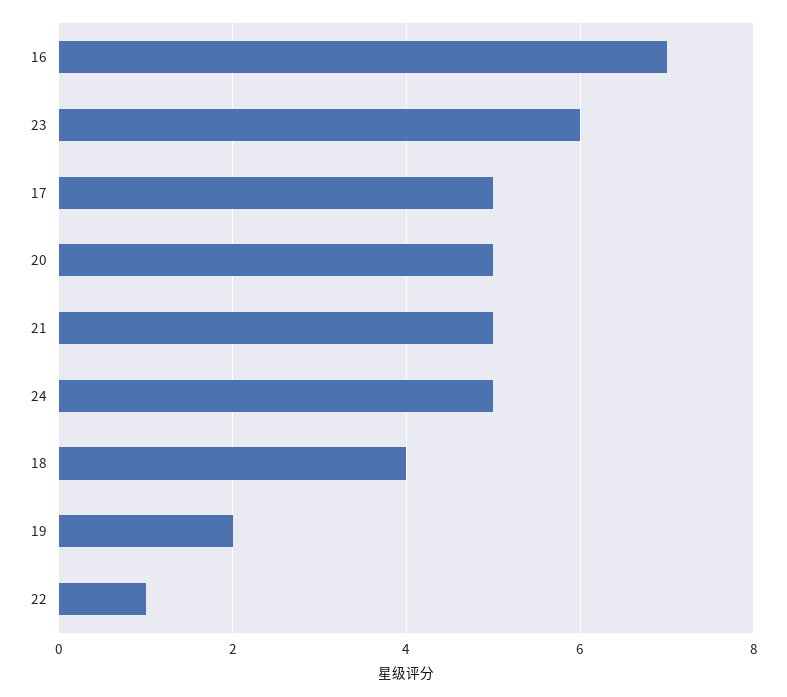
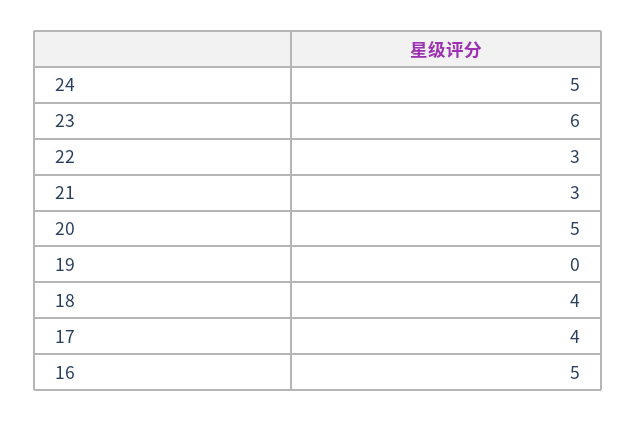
16: 7 -> 5
17: 5 -> 4
21: 5 -> 3
19: 2 -> 0
22: 1 -> 3

